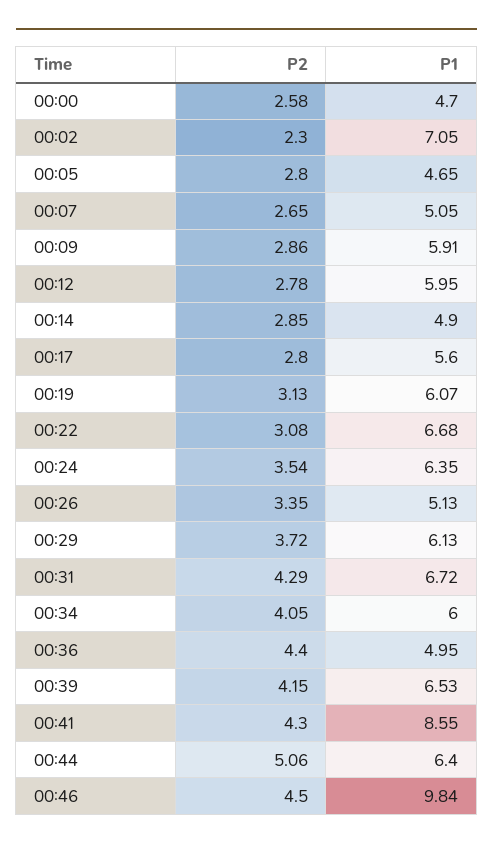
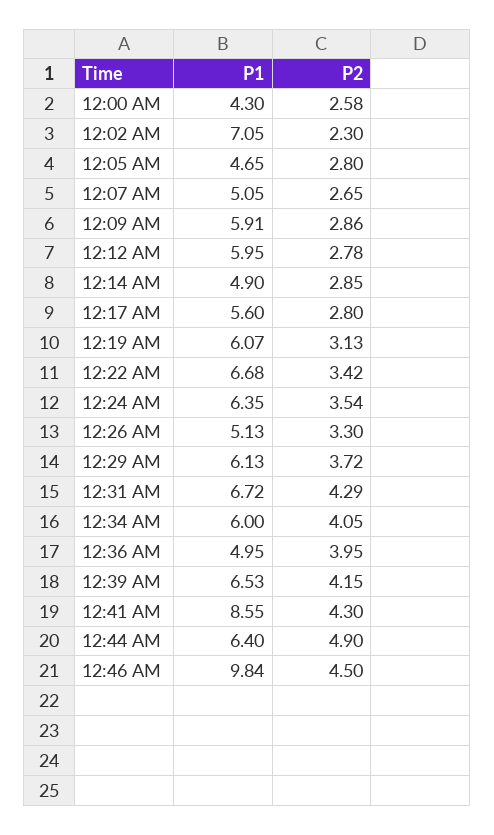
P1, 00:00: 4.7 -> 4.3
P2, 00:22: 3.08 -> 3.42
P2, 00:26: 3.35 -> 3.3
P2, 00:36: 4.4 -> 3.95
P2, 00:44: 5.06 -> 4.9

